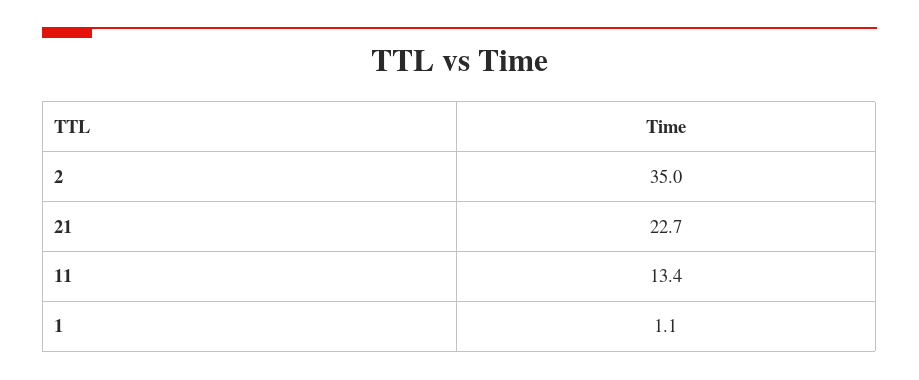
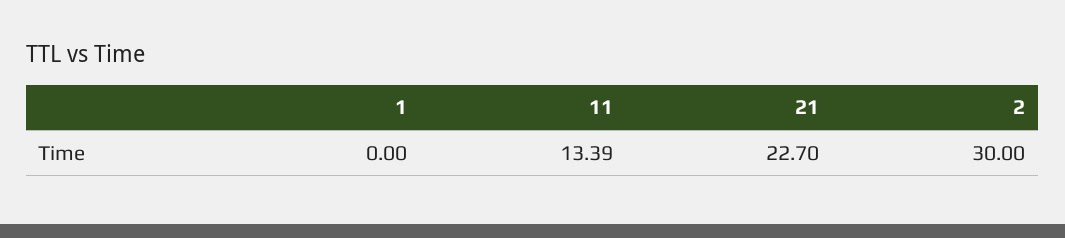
2: 35 -> 30
1: 1.1 -> 0

